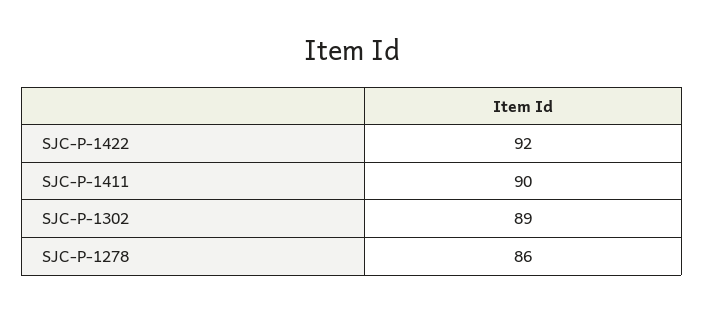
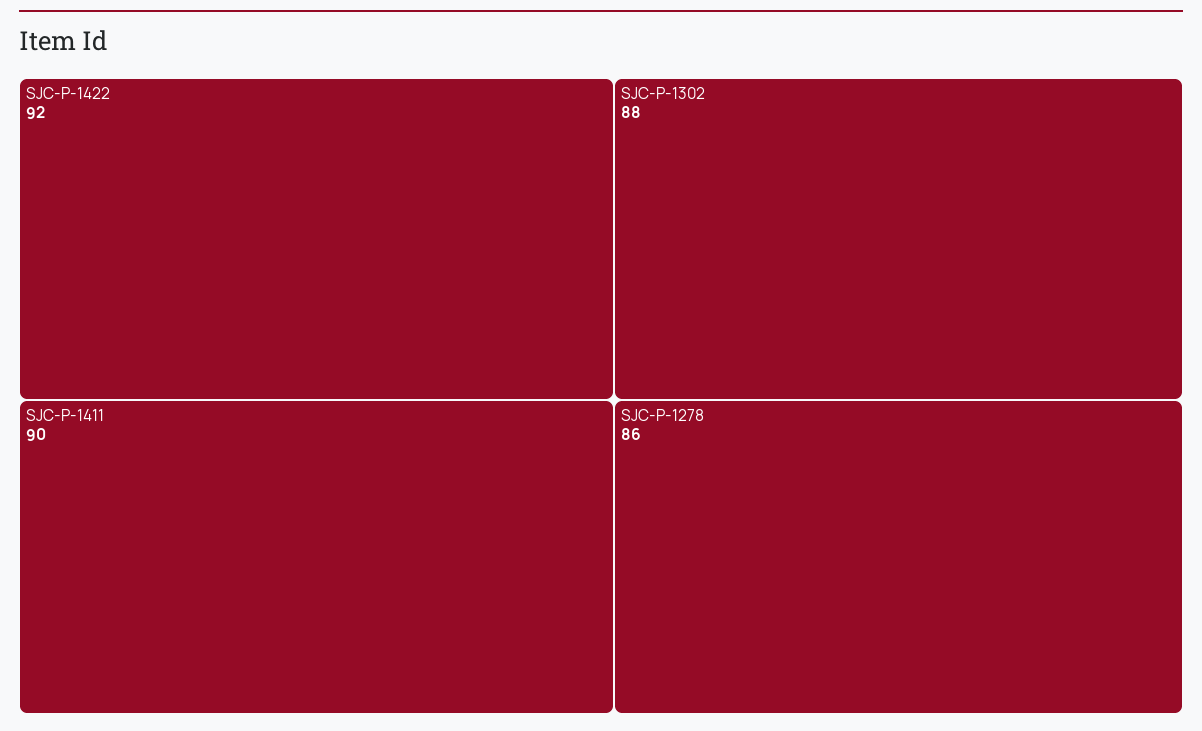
SJC-P-1302: 89 -> 88

